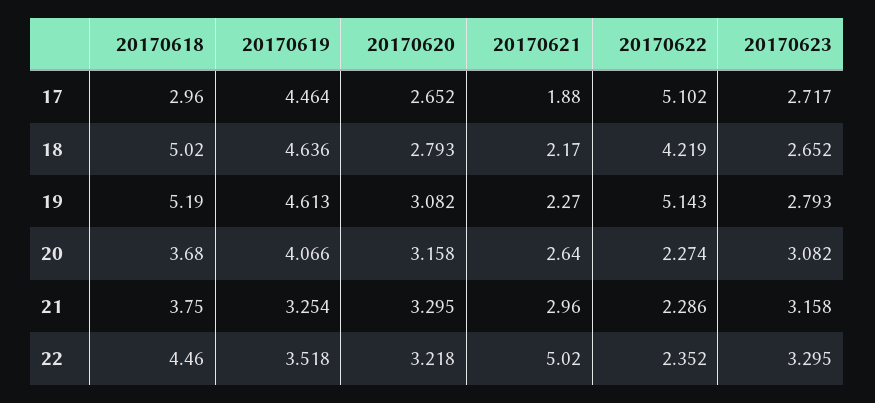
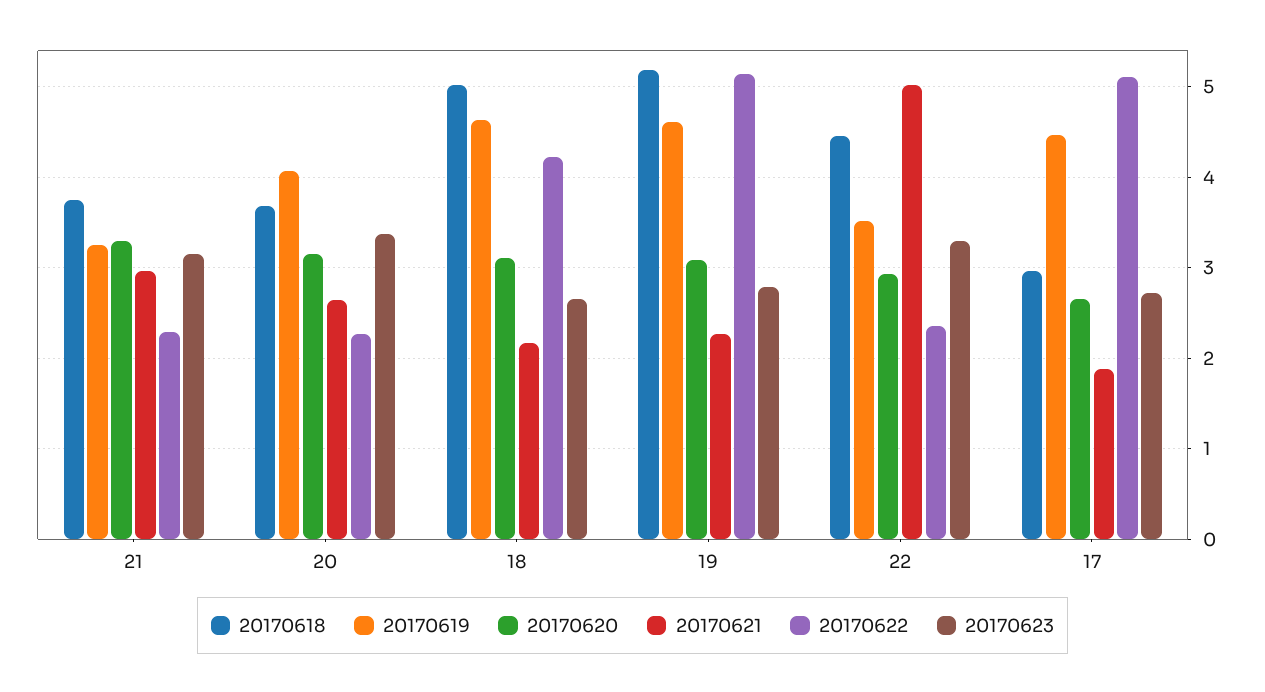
20170620, 18: 2.793 -> 3.1
20170623, 20: 3.082 -> 3.4
20170620, 22: 3.218 -> 2.9

